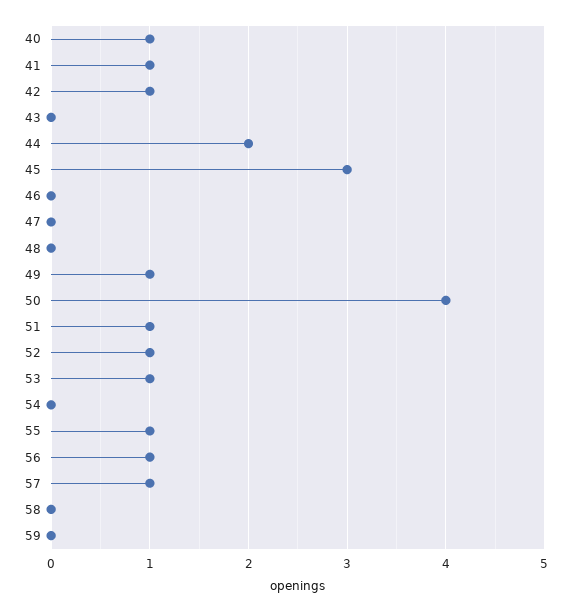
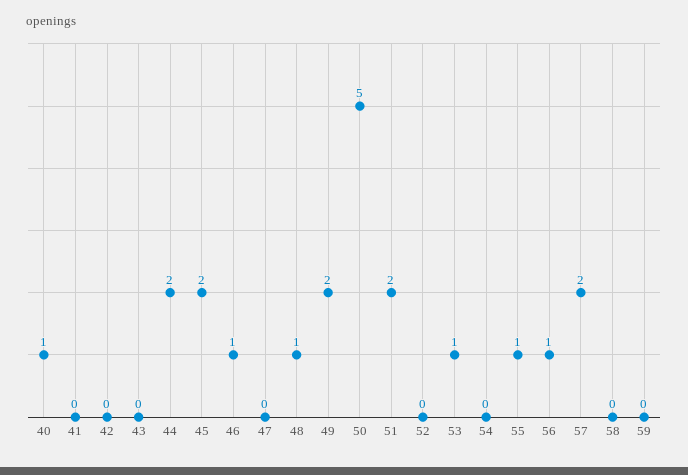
41: 1 -> 0
42: 1 -> 0
45: 3 -> 2
46: 0 -> 1
48: 0 -> 1
49: 1 -> 2
50: 4 -> 5
51: 1 -> 2
52: 1 -> 0
57: 1 -> 2

